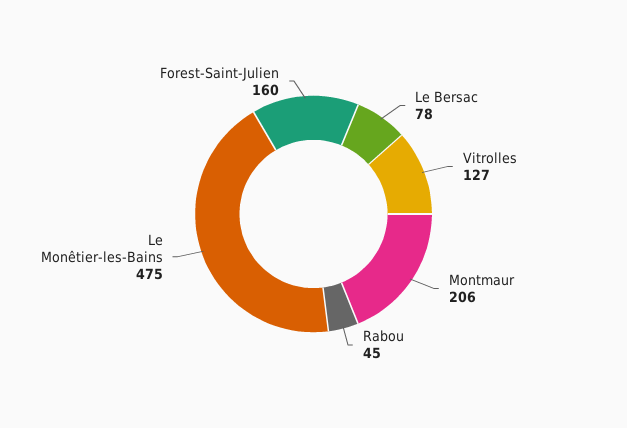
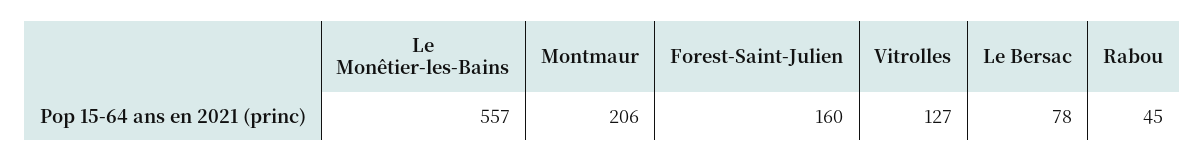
Le Monêtier-les-Bains: 475 -> 557

